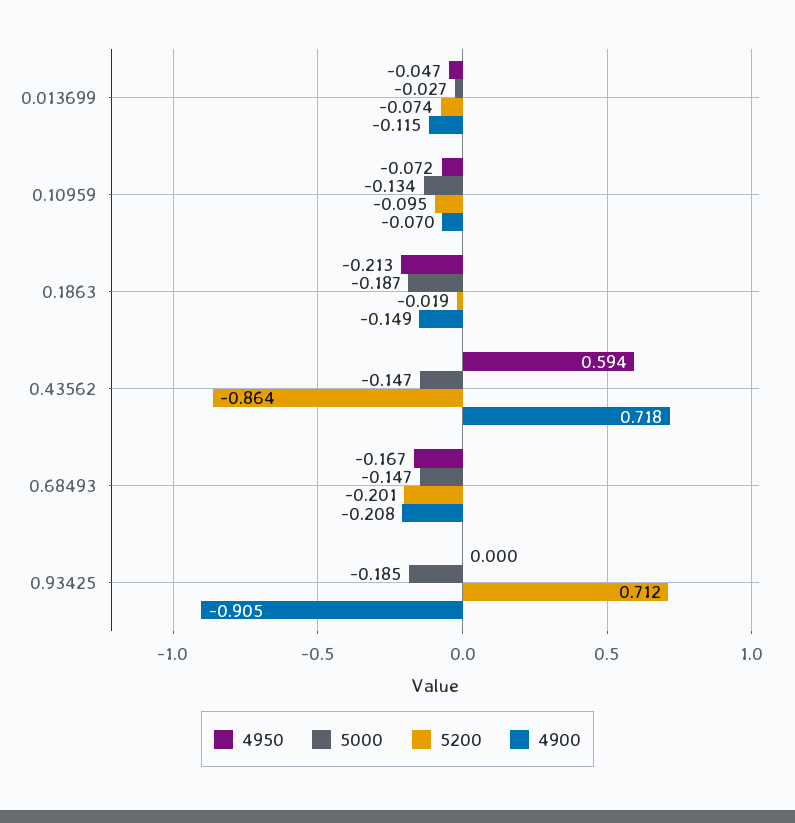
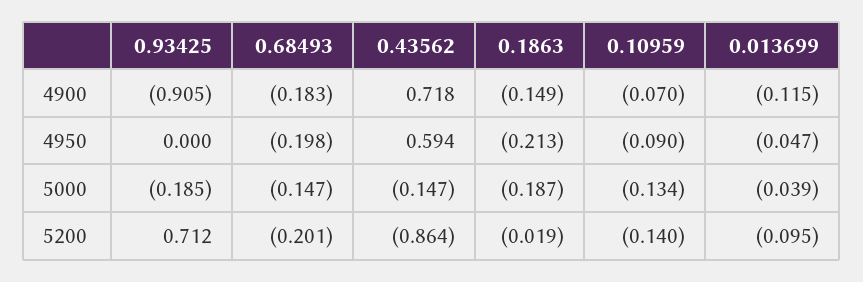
5000, 0.013699: -0.027 -> -0.039
5200, 0.013699: -0.074 -> -0.095
4950, 0.10959: -0.072 -> -0.09
5200, 0.10959: -0.095 -> -0.14
4950, 0.68493: -0.167 -> -0.198
4900, 0.68493: -0.208 -> -0.183

